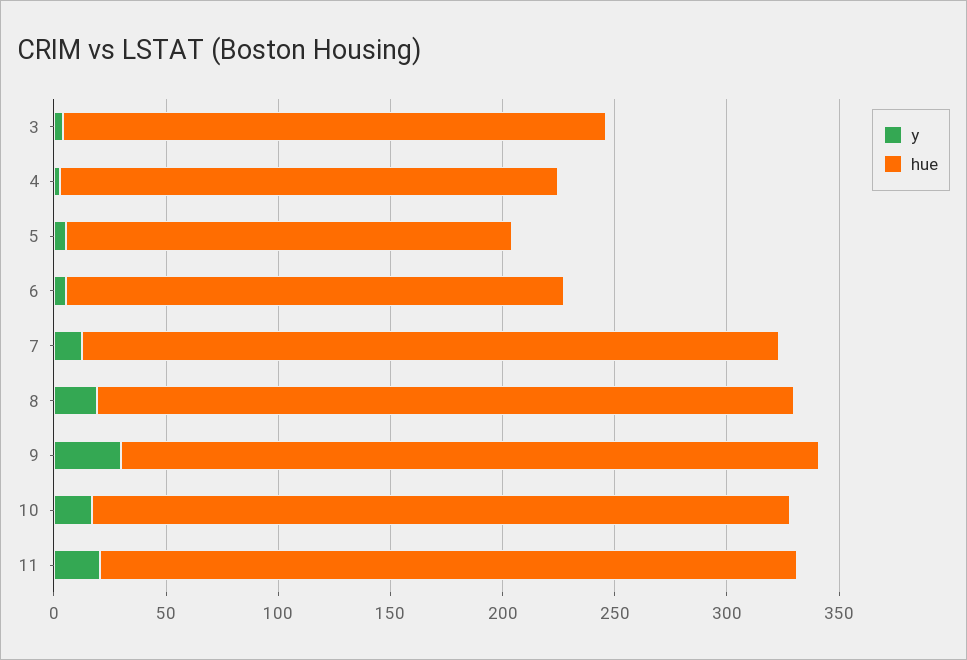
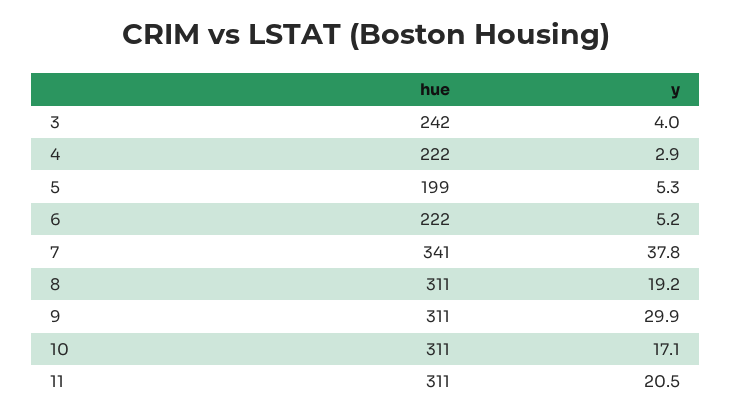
y, 7: 10 -> 37.8
hue, 7: 310 -> 341

